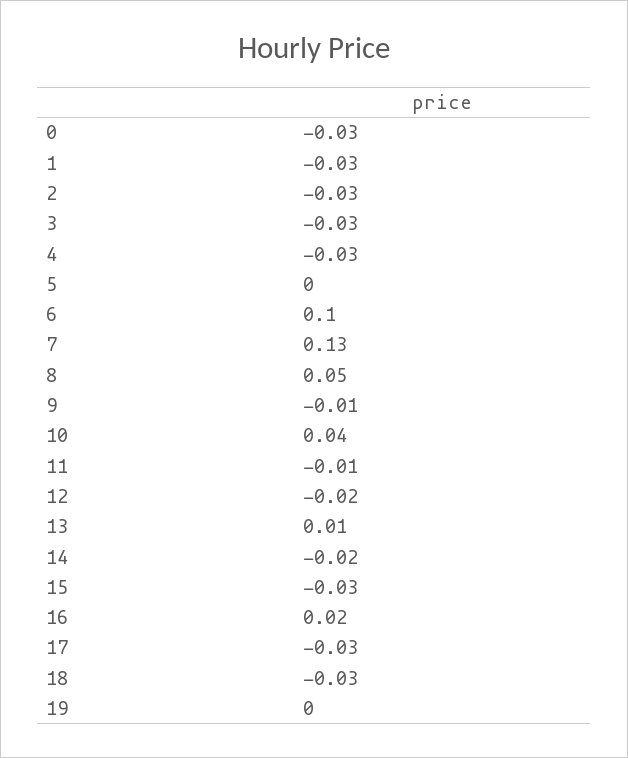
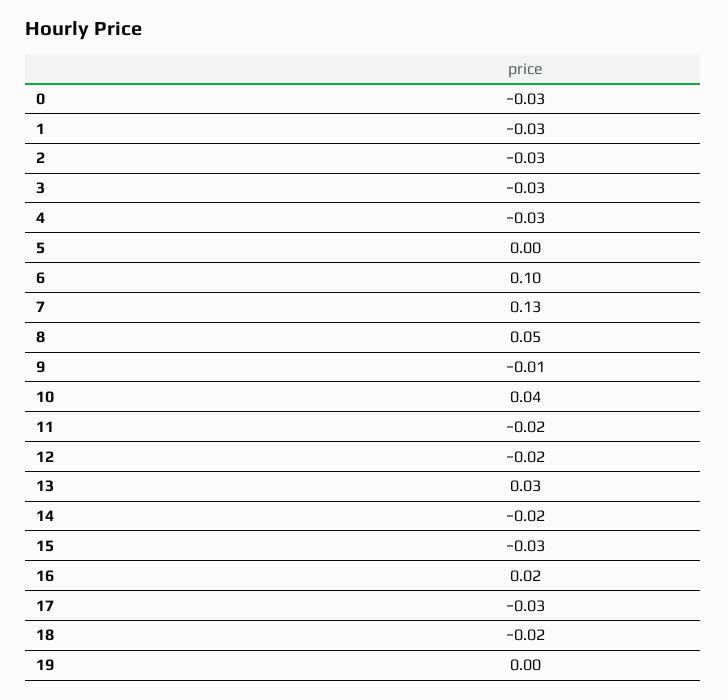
11: -0.01 -> -0.02
13: 0.01 -> 0.03
18: -0.03 -> -0.02

